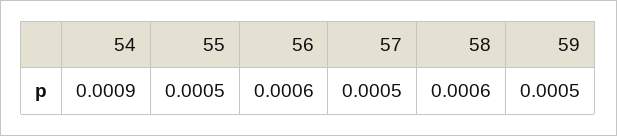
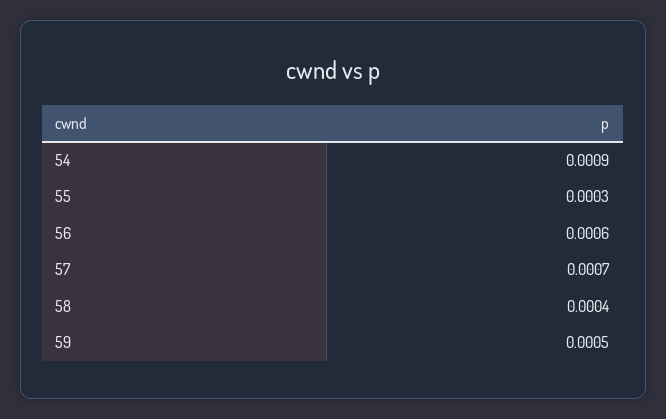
55: 0.0005 -> 0.0003
57: 0.0005 -> 0.0007
58: 0.0006 -> 0.0004

